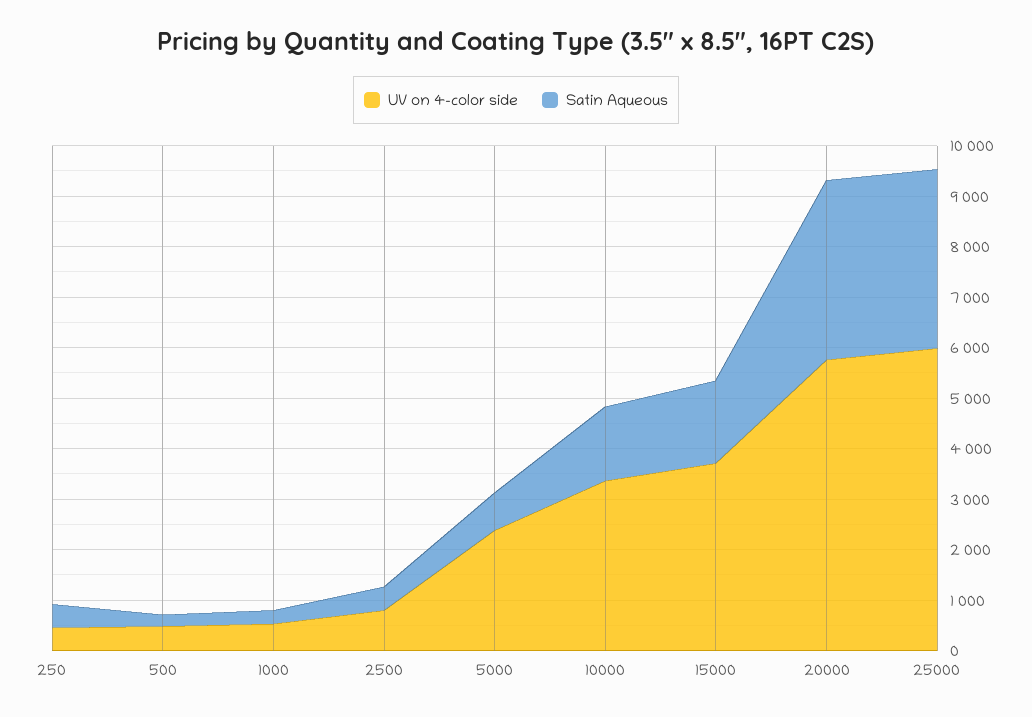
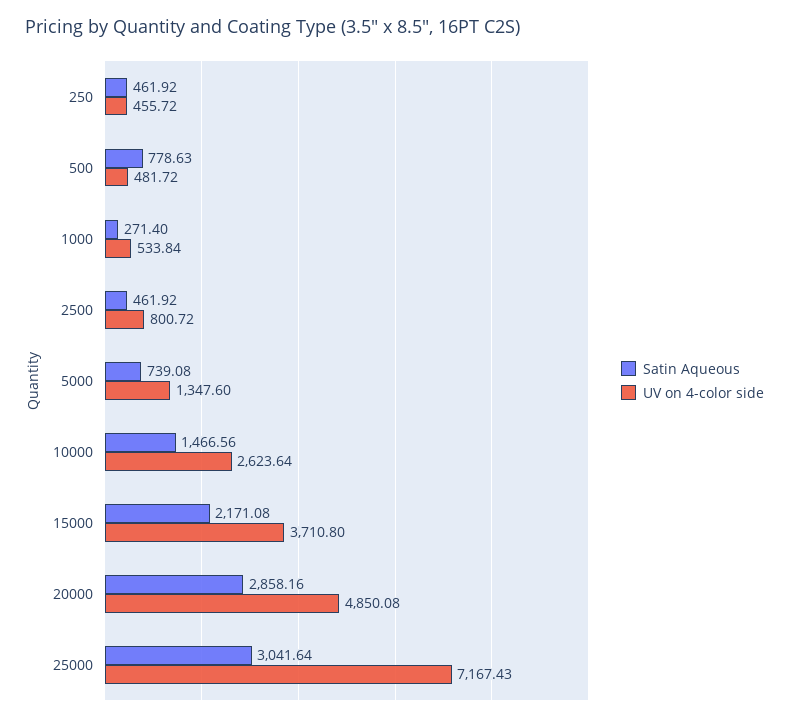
Satin Aqueous, 500: 200 -> 778.63
UV on 4-color side, 5000: 2400 -> 1347.6
UV on 4-color side, 10000: 3400 -> 2623.64
Satin Aqueous, 15000: 1600 -> 2171.08
UV on 4-color side, 20000: 5800 -> 4850.08
Satin Aqueous, 20000: 3600 -> 2858.16
UV on 4-color side, 25000: 6000 -> 7167.43
Satin Aqueous, 25000: 3600 -> 3041.64

